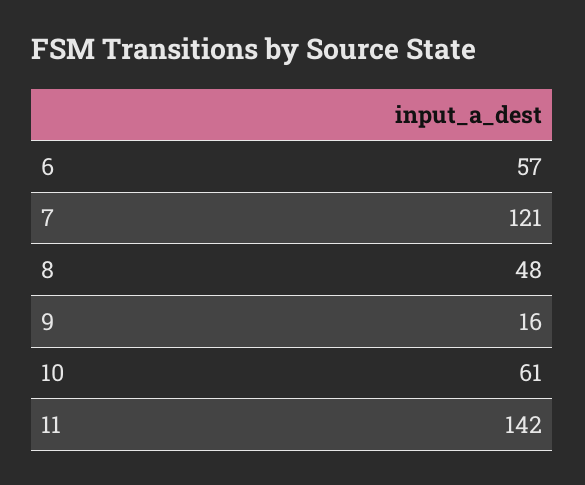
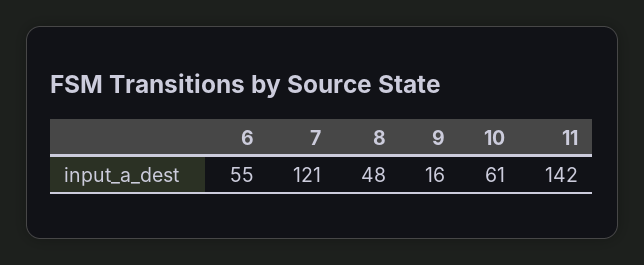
6: 57 -> 55

